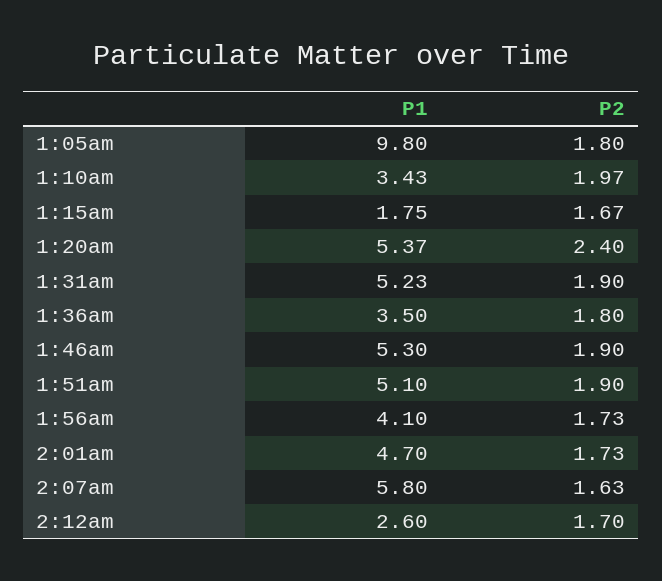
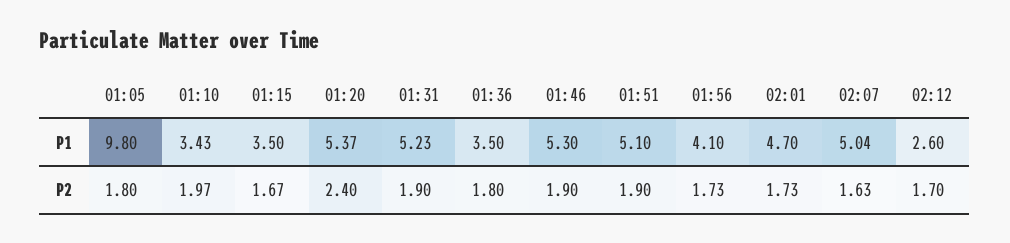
P1, 1:15am: 1.75 -> 3.5
P1, 2:07am: 5.8 -> 5.04

